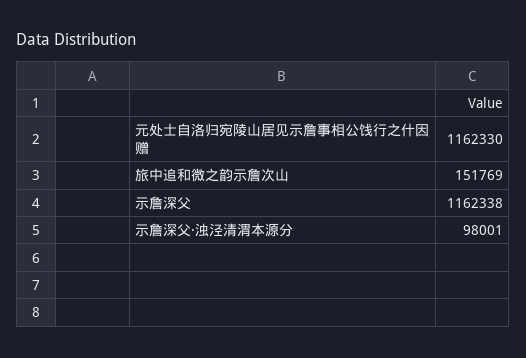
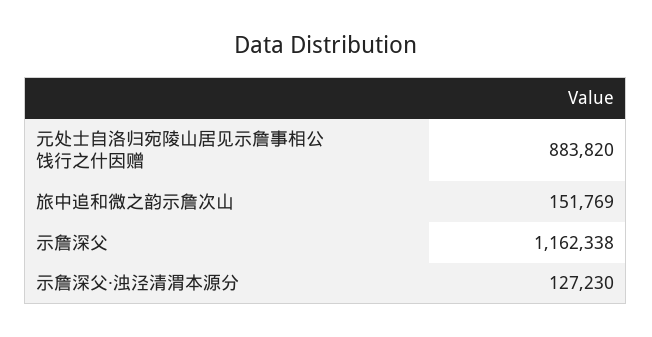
元处士自洛归宛陵山居见示詹事相公饯行之什因赠: 1162330 -> 883820
示詹深父·浊泾清渭本源分: 98001 -> 127230

